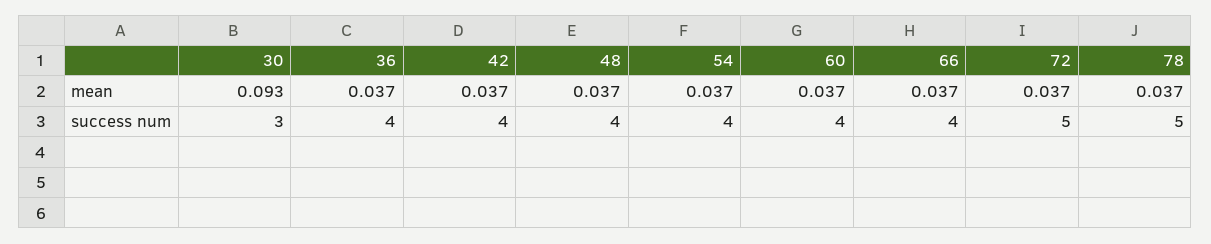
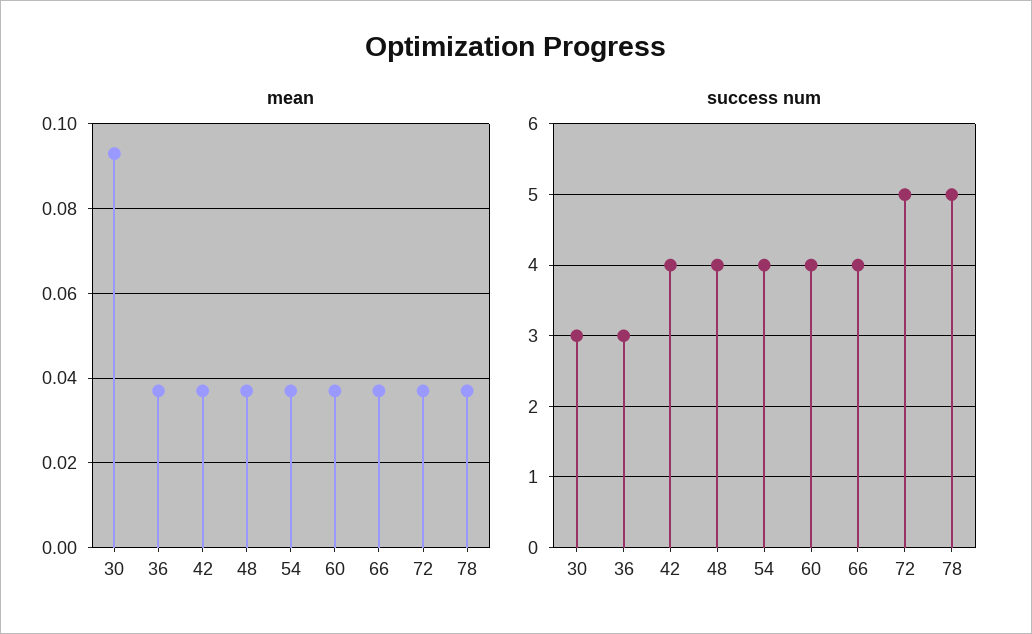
success num, 36: 4 -> 3

